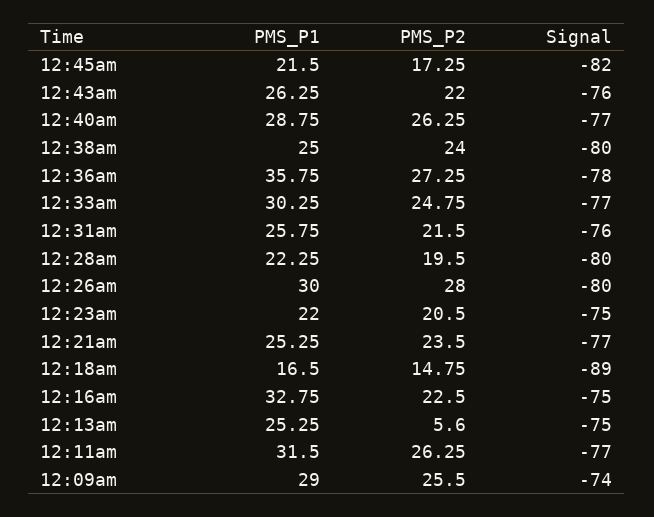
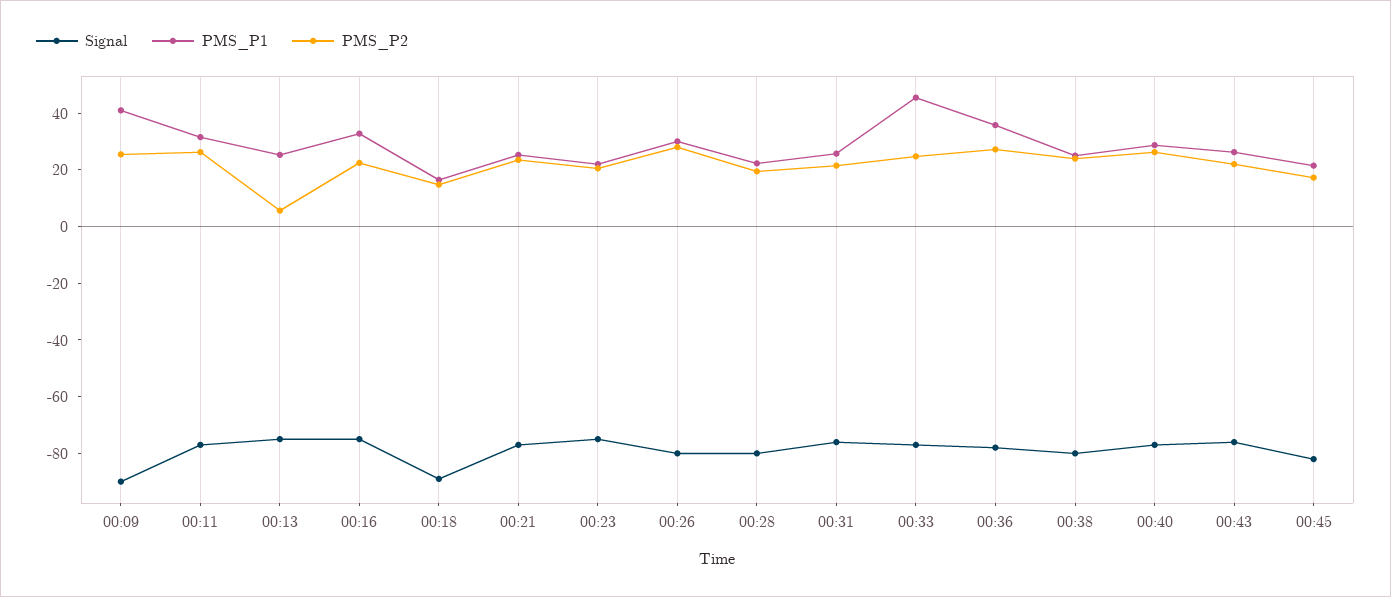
PMS_P1, 12:33am: 30.25 -> 45
PMS_P1, 12:09am: 29 -> 40
Signal, 12:09am: -74 -> -90

